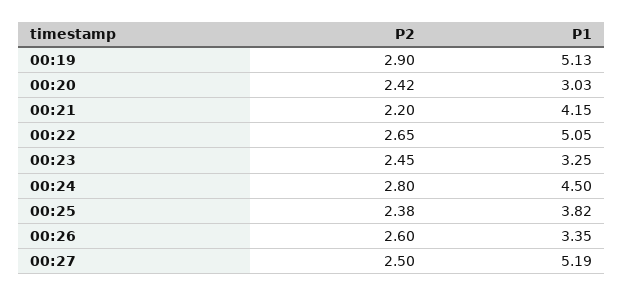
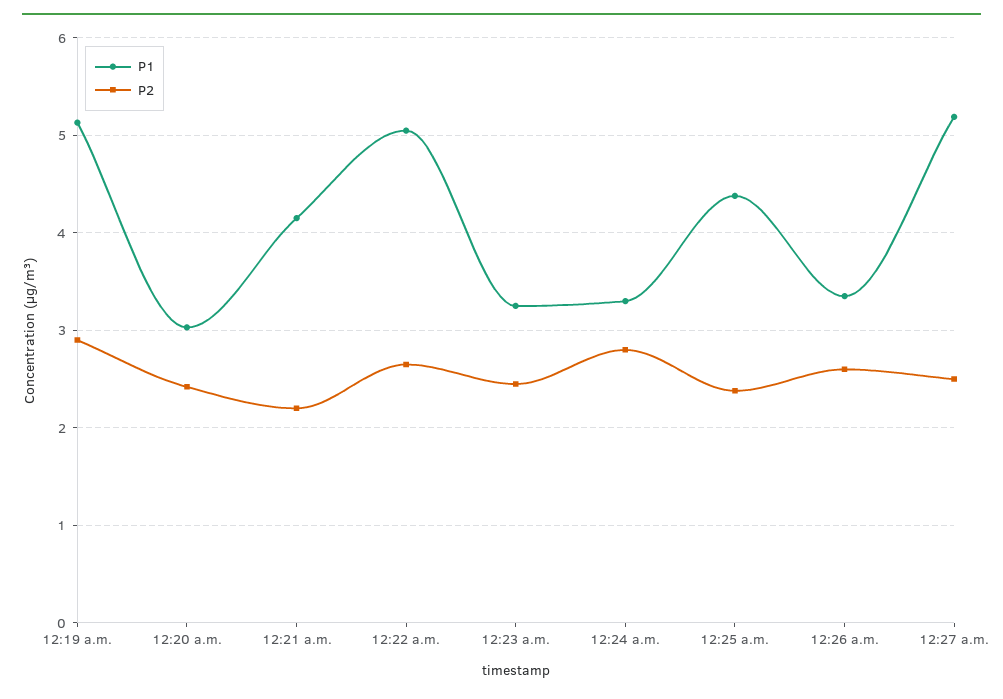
P1, 00:24: 4.5 -> 3.3
P1, 00:25: 3.82 -> 4.4

